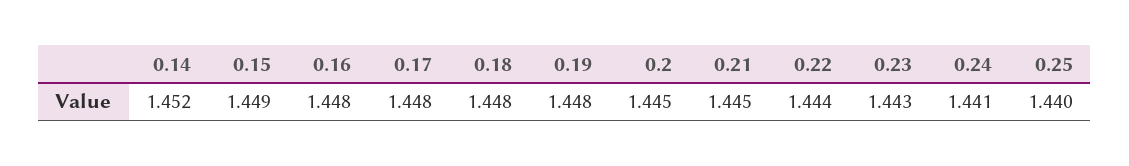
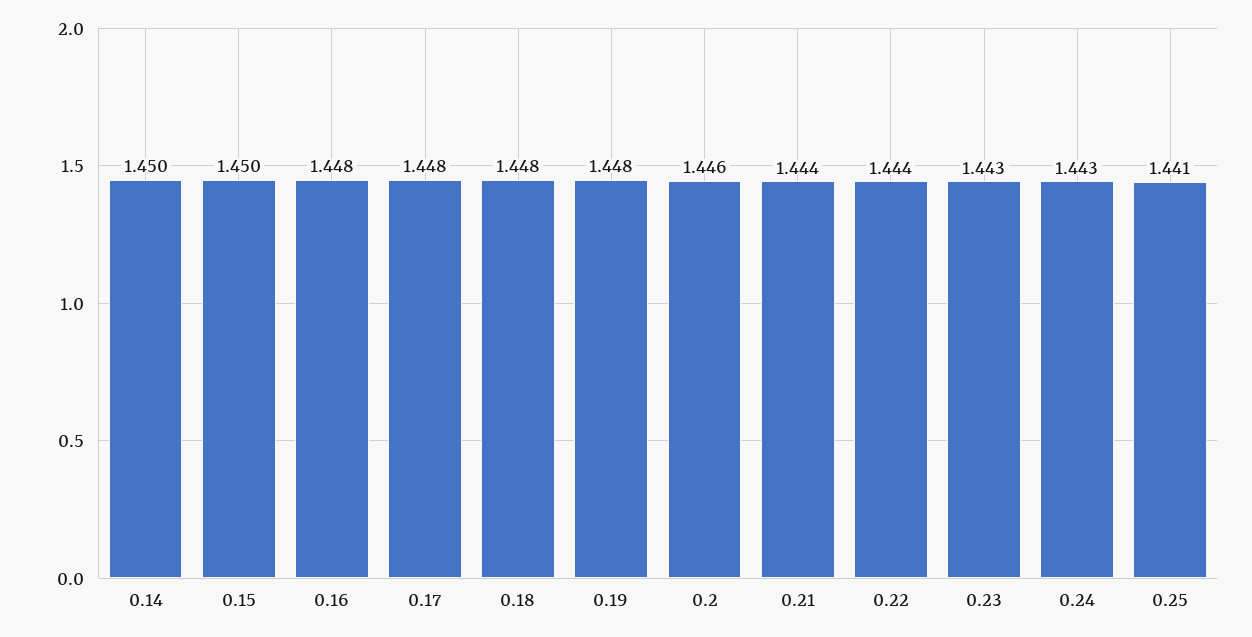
0.14: 1.452 -> 1.45
0.15: 1.449 -> 1.45
0.2: 1.445 -> 1.446
0.21: 1.445 -> 1.444
0.24: 1.441 -> 1.443
0.25: 1.44 -> 1.441

